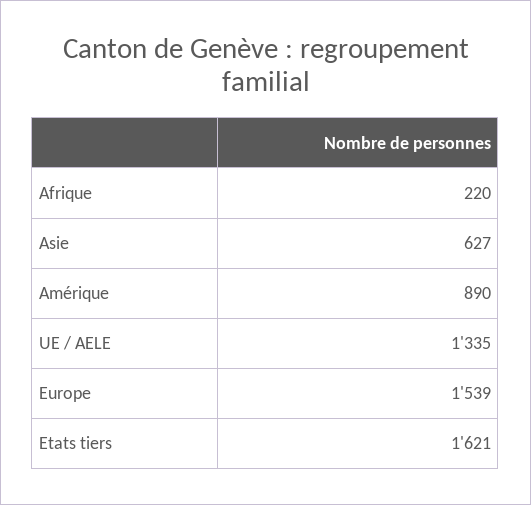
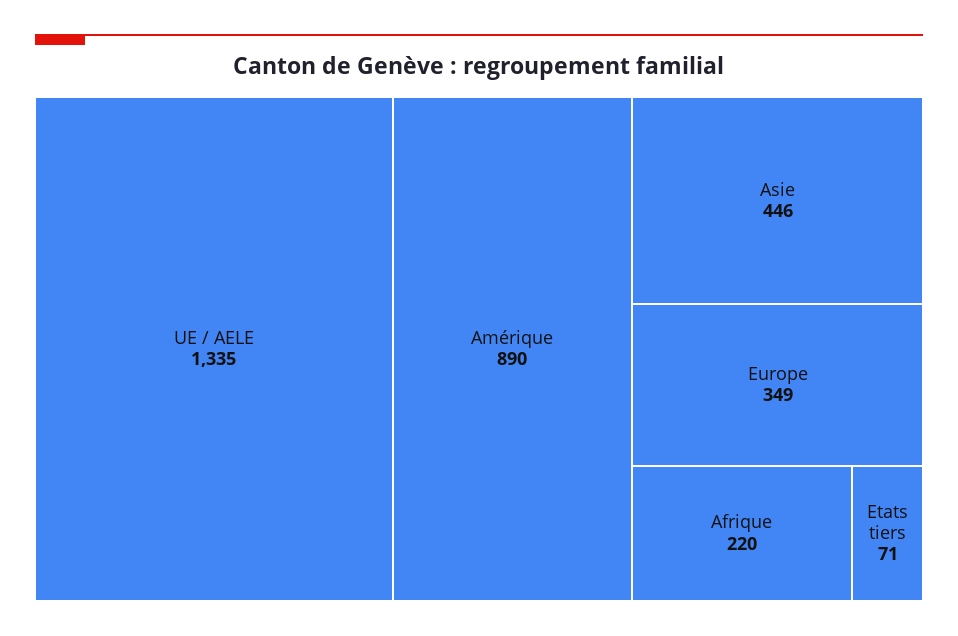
Asie: 627 -> 446
Europe: 1539 -> 349
Etats tiers: 1621 -> 71

